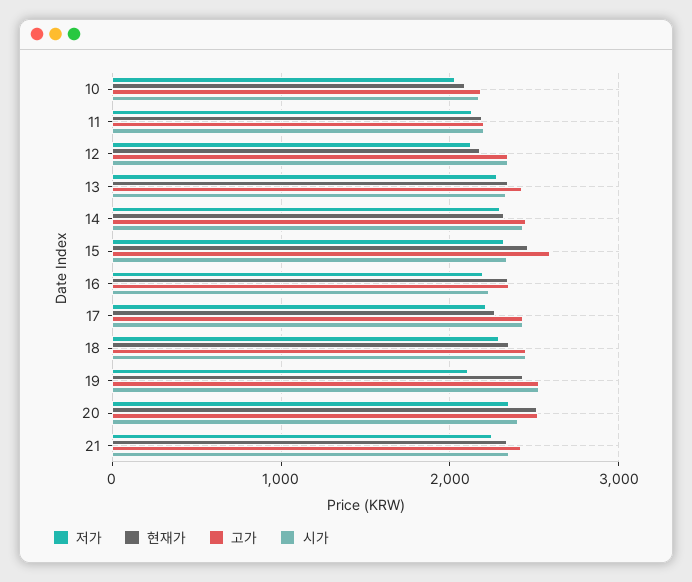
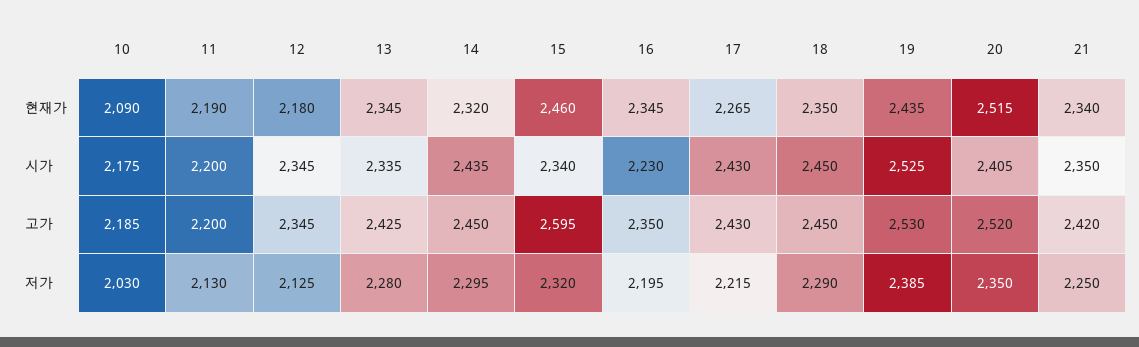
저가, 19: 2100 -> 2385

